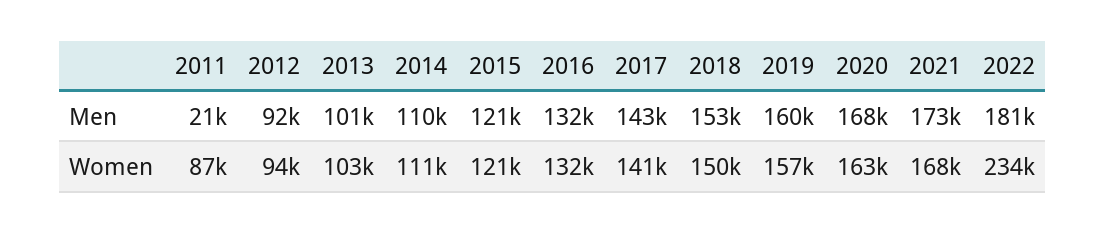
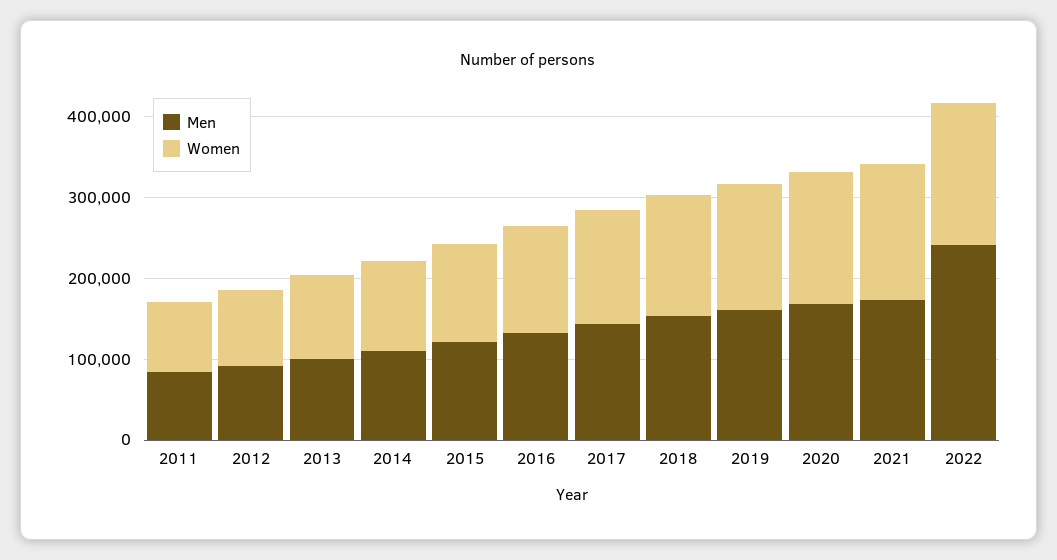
Men, 2011: 21000 -> 80000
Men, 2022: 181000 -> 240000
Women, 2022: 234000 -> 180000

